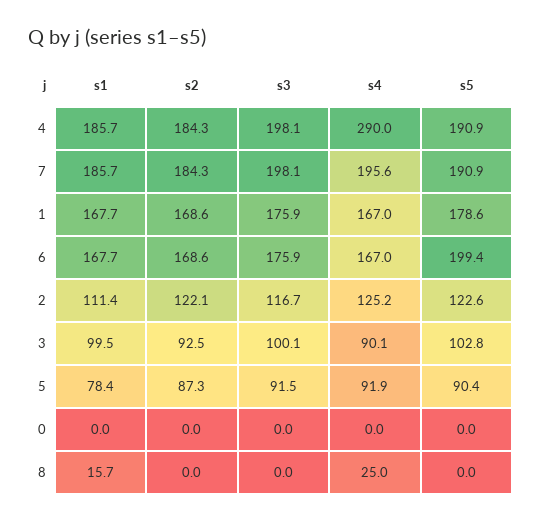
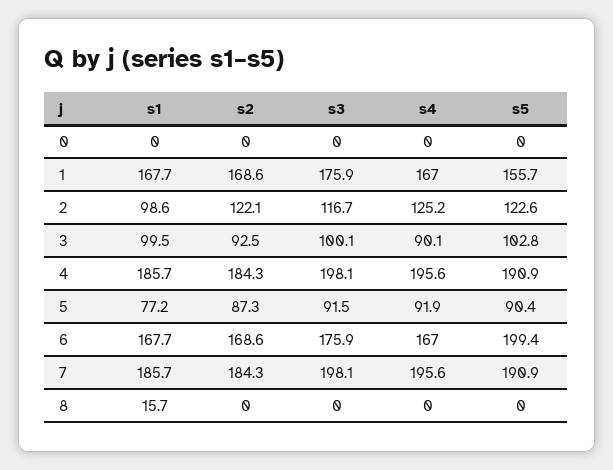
s4, 4: 290 -> 195.6
s5, 1: 178.6 -> 155.7
s1, 2: 111.4 -> 98.6
s1, 5: 78.4 -> 77.2
s4, 8: 25 -> 0

